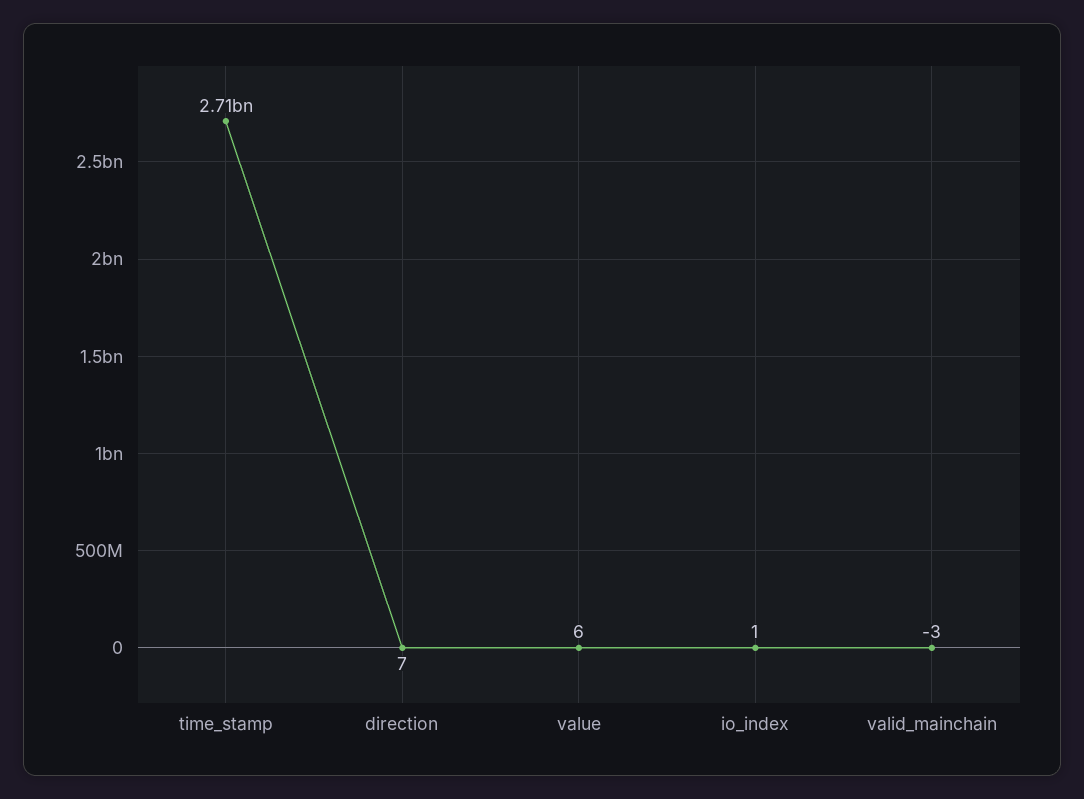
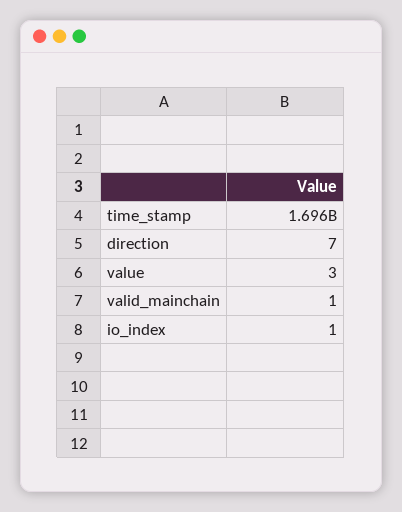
time_stamp: 2710000000 -> 1696000000
value: 6 -> 3
valid_mainchain: -3 -> 1

